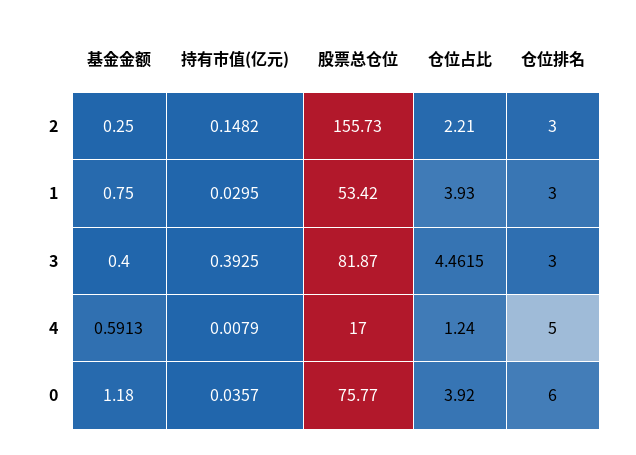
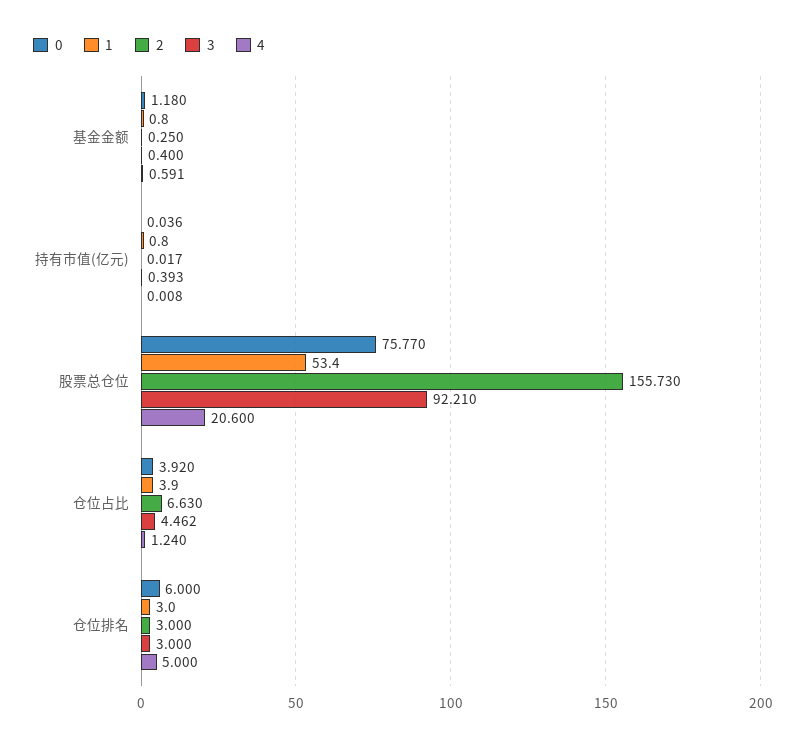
2, 持有市值(亿元): 0.1482 -> 0.017
2, 仓位占比: 2.21 -> 6.63
1, 持有市值(亿元): 0.0295 -> 0.8
3, 股票总仓位: 81.87 -> 92.21
4, 股票总仓位: 17 -> 20.6

